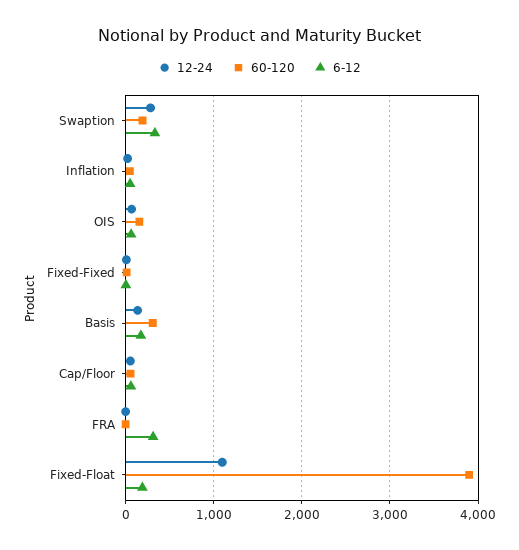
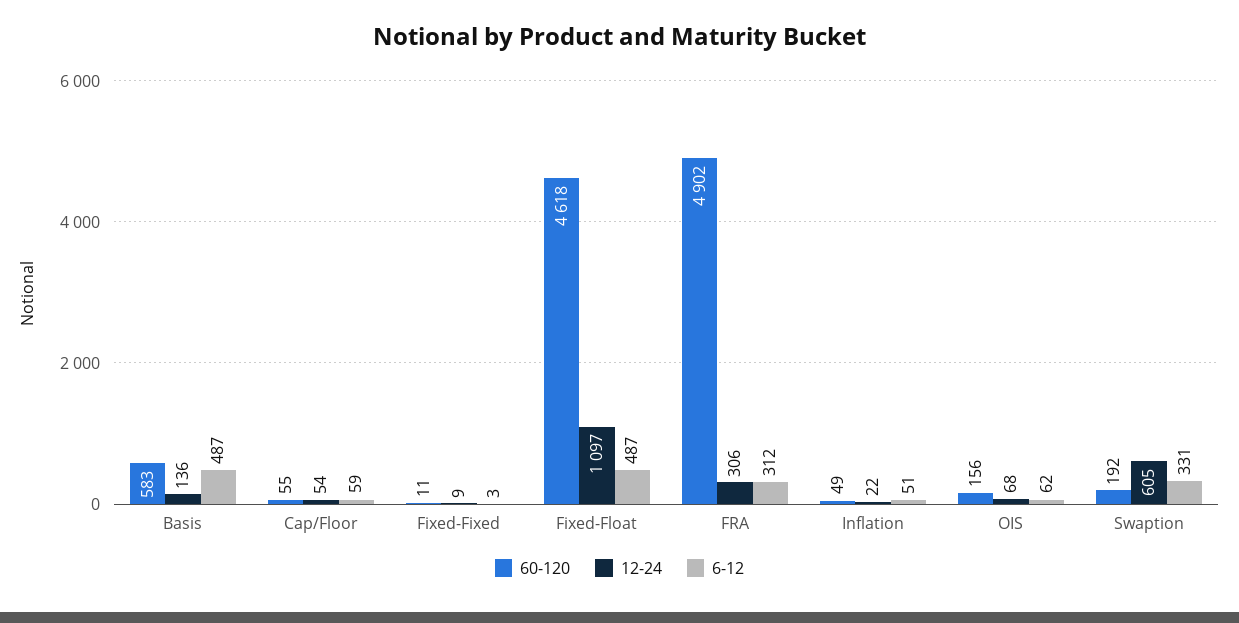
12-24, Swaption: 300 -> 605
60-120, Basis: 300 -> 583
6-12, Basis: 200 -> 487
12-24, FRA: 0 -> 306
60-120, FRA: 0 -> 4902
60-120, Fixed-Float: 3900 -> 4618
6-12, Fixed-Float: 200 -> 487

